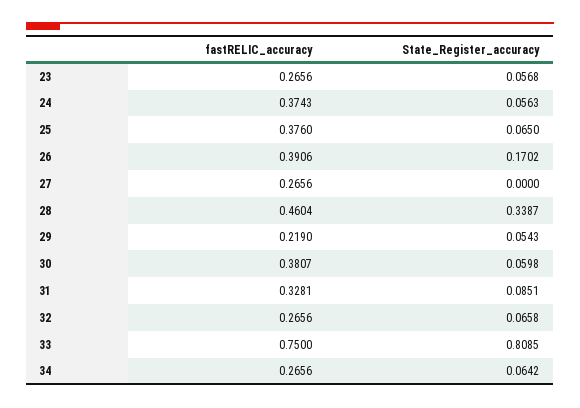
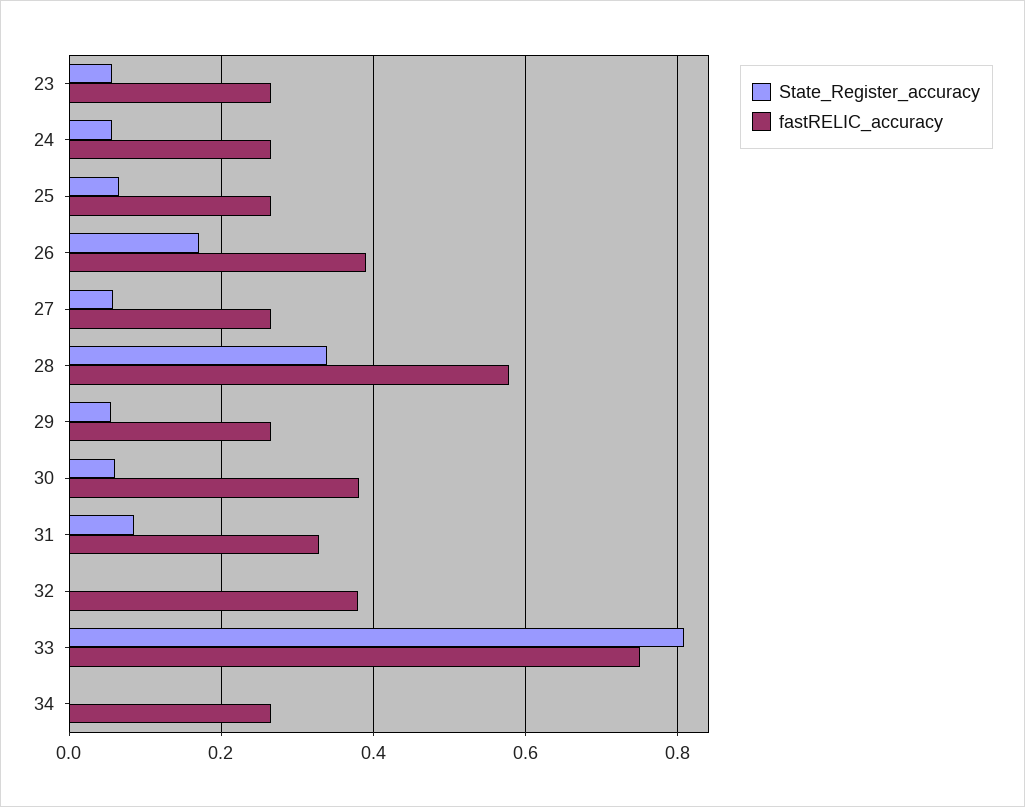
fastRELIC_accuracy, 24: 0.3743 -> 0.26
fastRELIC_accuracy, 25: 0.376 -> 0.26
State_Register_accuracy, 27: 0 -> 0.06
fastRELIC_accuracy, 28: 0.4604 -> 0.58
fastRELIC_accuracy, 29: 0.219 -> 0.26
fastRELIC_accuracy, 32: 0.2656 -> 0.38
State_Register_accuracy, 32: 0.0658 -> 0
State_Register_accuracy, 34: 0.0642 -> 0

